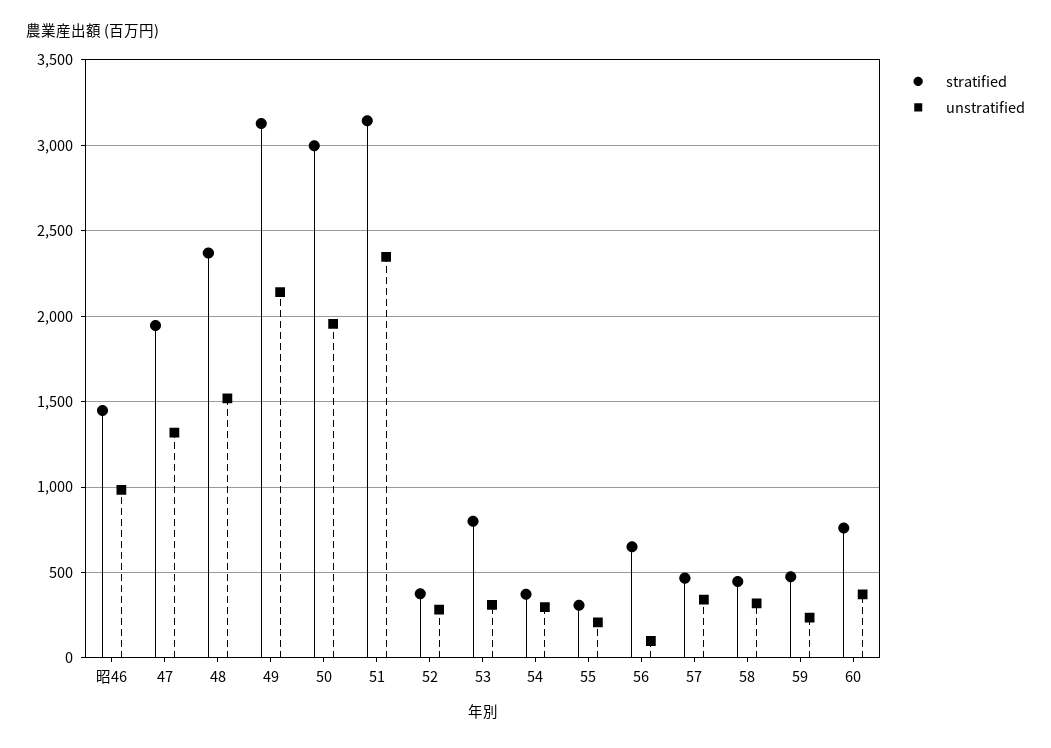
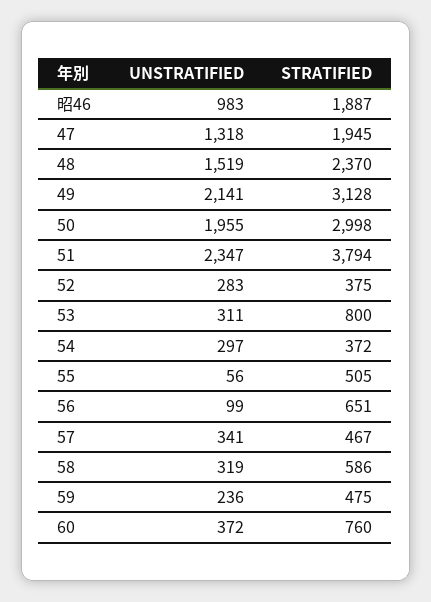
stratified, 昭46: 1450 -> 1887
stratified, 51: 3150 -> 3794
stratified, 55: 300 -> 505
unstratified, 55: 200 -> 56
stratified, 58: 450 -> 586

